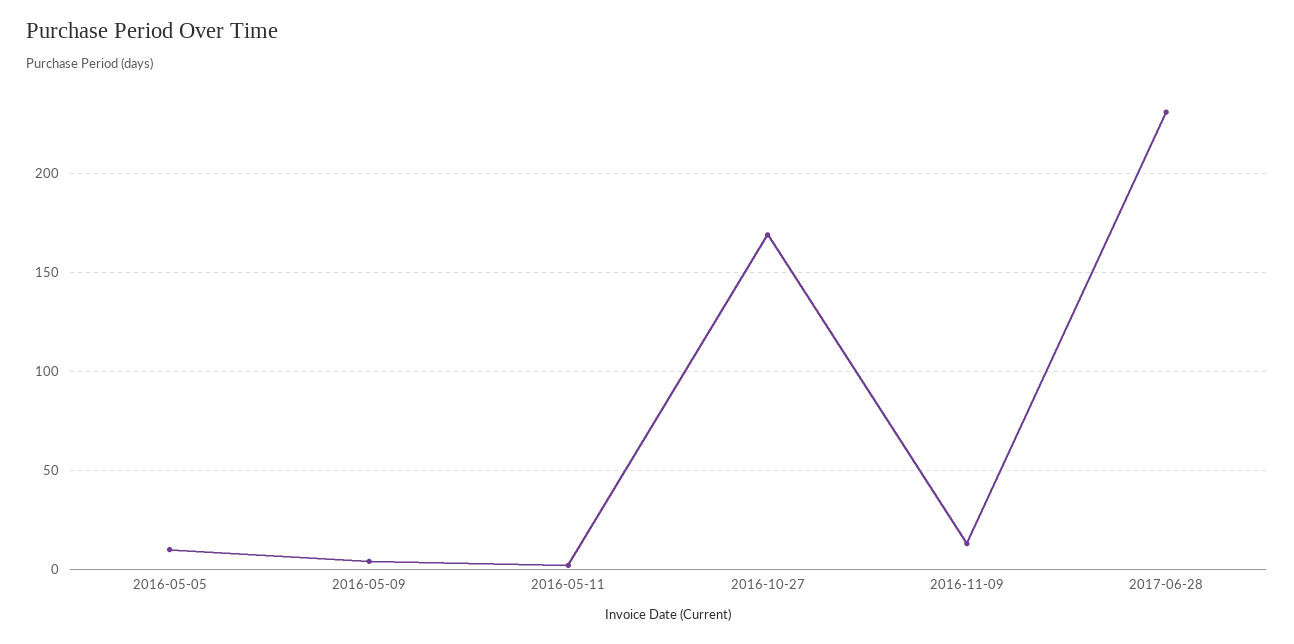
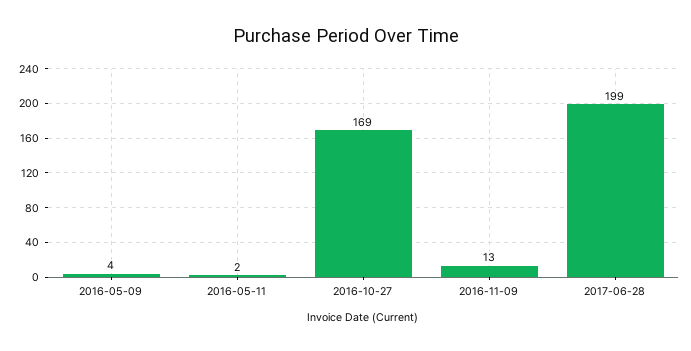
2016-05-05: 10 -> none
2017-06-28: 230 -> 199

